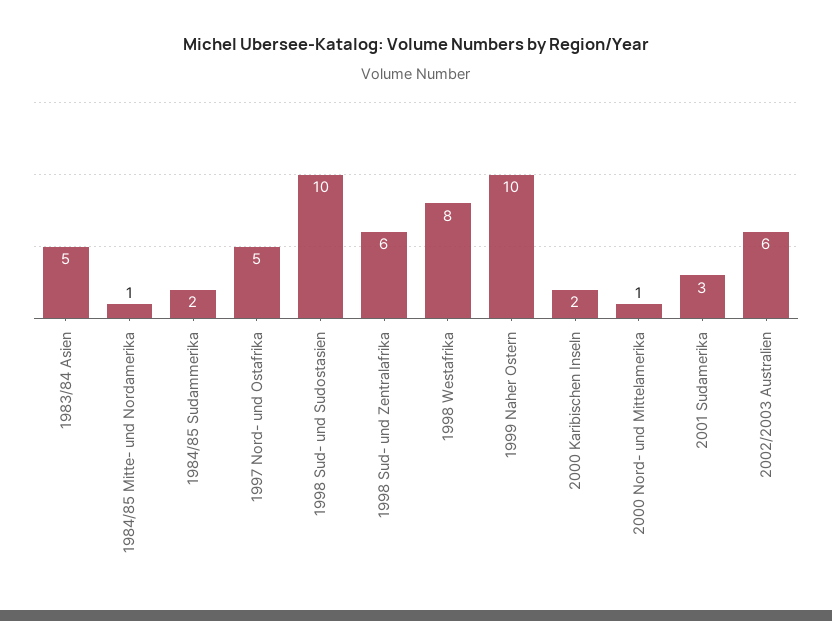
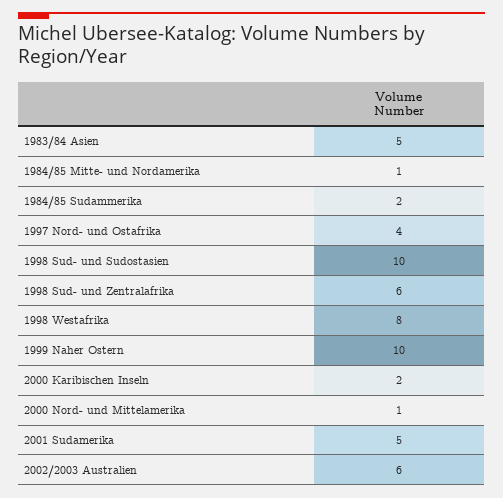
1997 Nord- und Ostafrika: 5 -> 4
2001 Sudamerika: 3 -> 5

